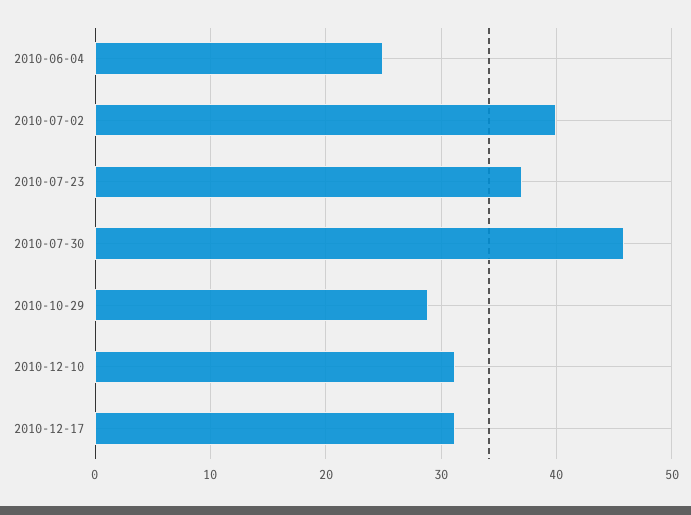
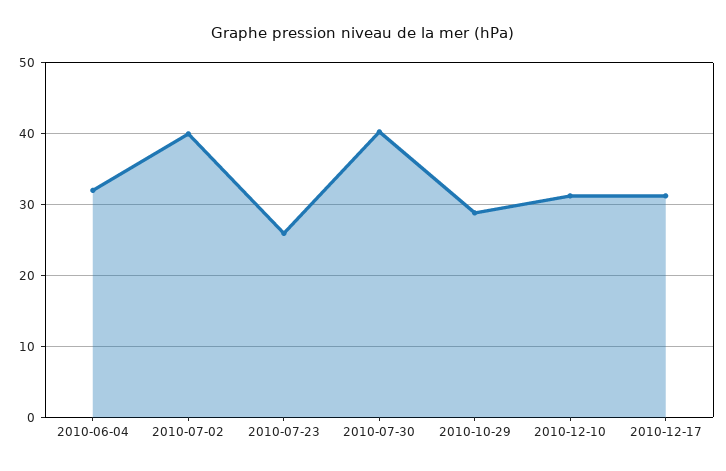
2010-06-04: 25 -> 32
2010-07-23: 37 -> 26
2010-07-30: 46 -> 40

